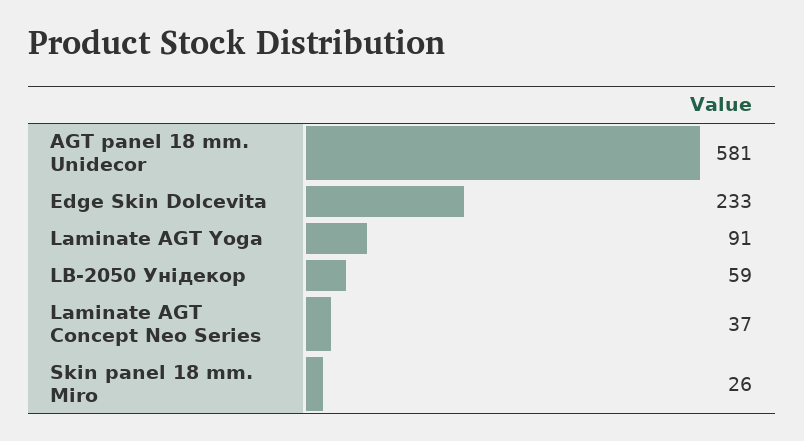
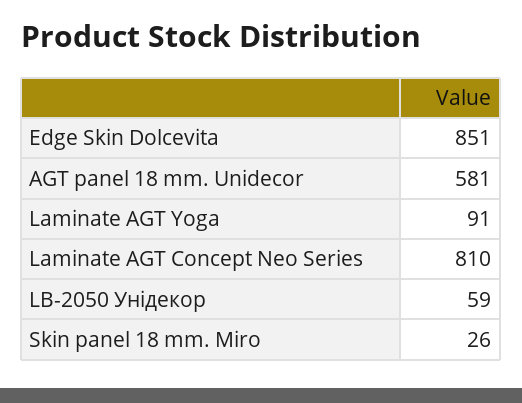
Edge Skin Dolcevita: 233 -> 851
Laminate AGT Concept Neo Series: 37 -> 810

